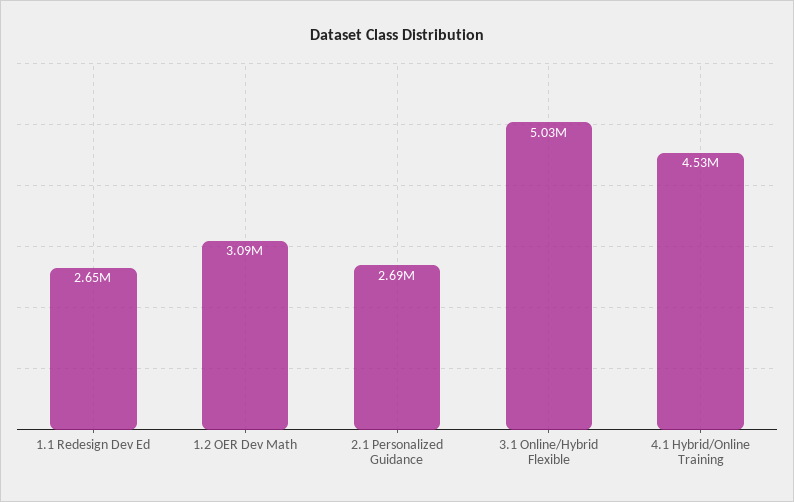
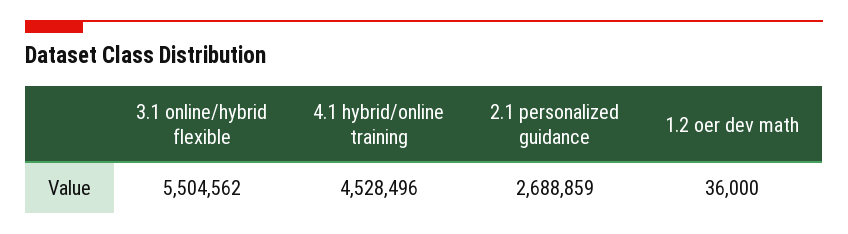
1.1 Redesign Dev Ed: 2650000 -> none
1.2 OER Dev Math: 3090000 -> 36000
3.1 Online/Hybrid Flexible: 5030000 -> 5504562

